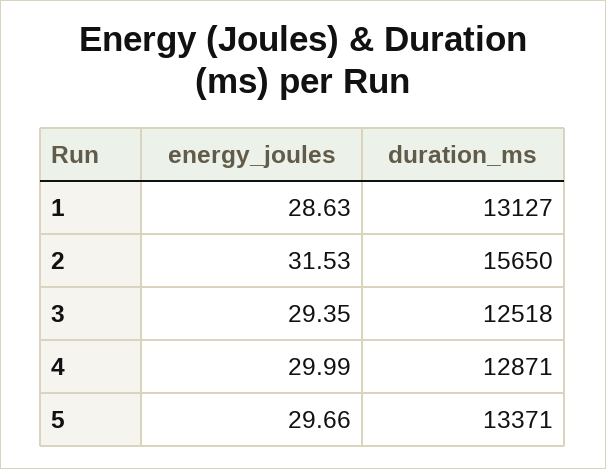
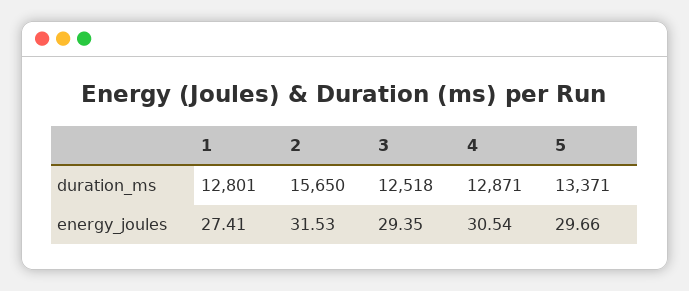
energy_joules, 1: 28.63 -> 27.41
duration_ms, 1: 13127 -> 12801
energy_joules, 4: 29.99 -> 30.54

